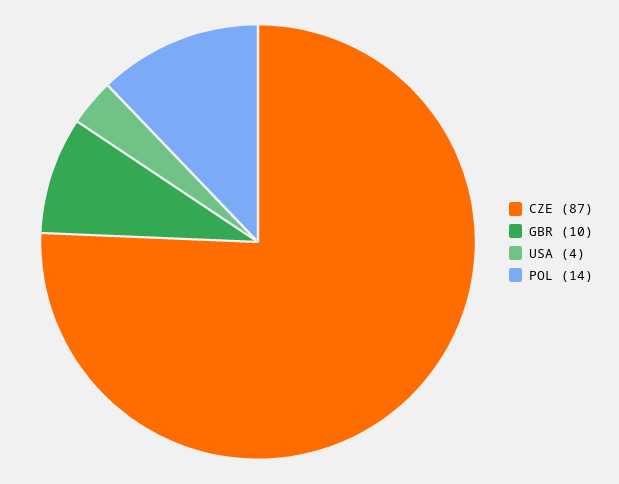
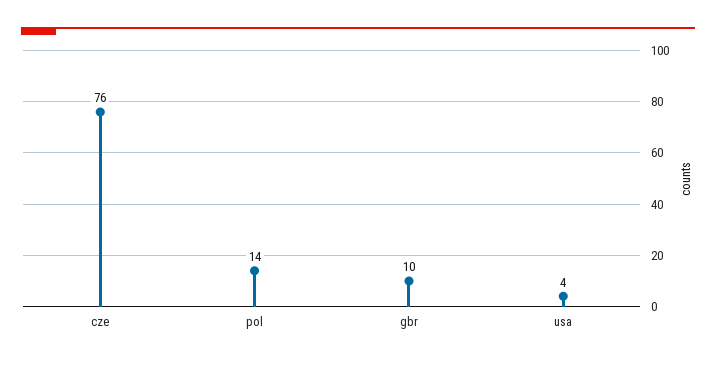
CZE: 87 -> 76

